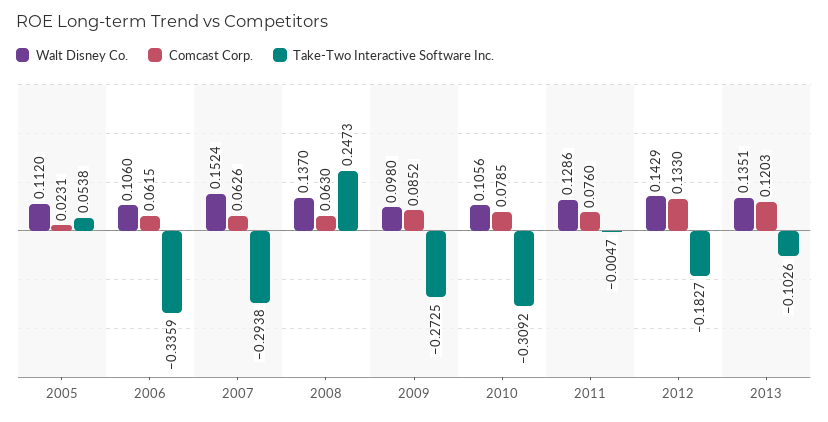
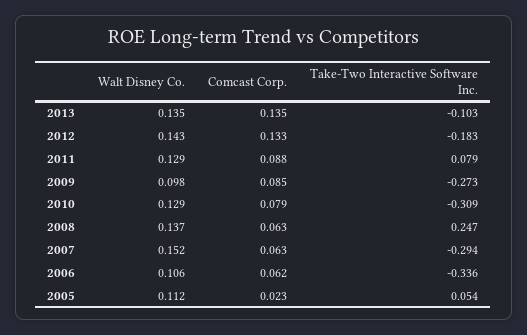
Walt Disney Co., 2010: 0.1056 -> 0.129
Comcast Corp., 2011: 0.076 -> 0.088
Take-Two Interactive Software Inc., 2011: -0.0047 -> 0.079
Comcast Corp., 2013: 0.1203 -> 0.135

